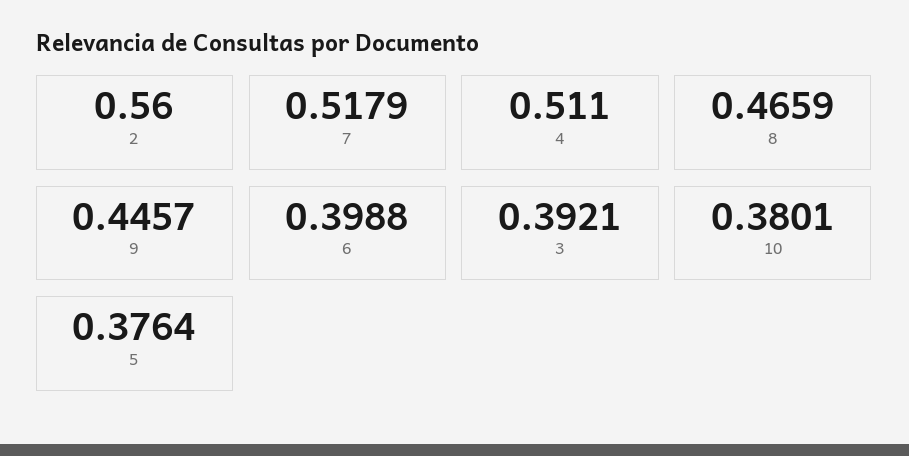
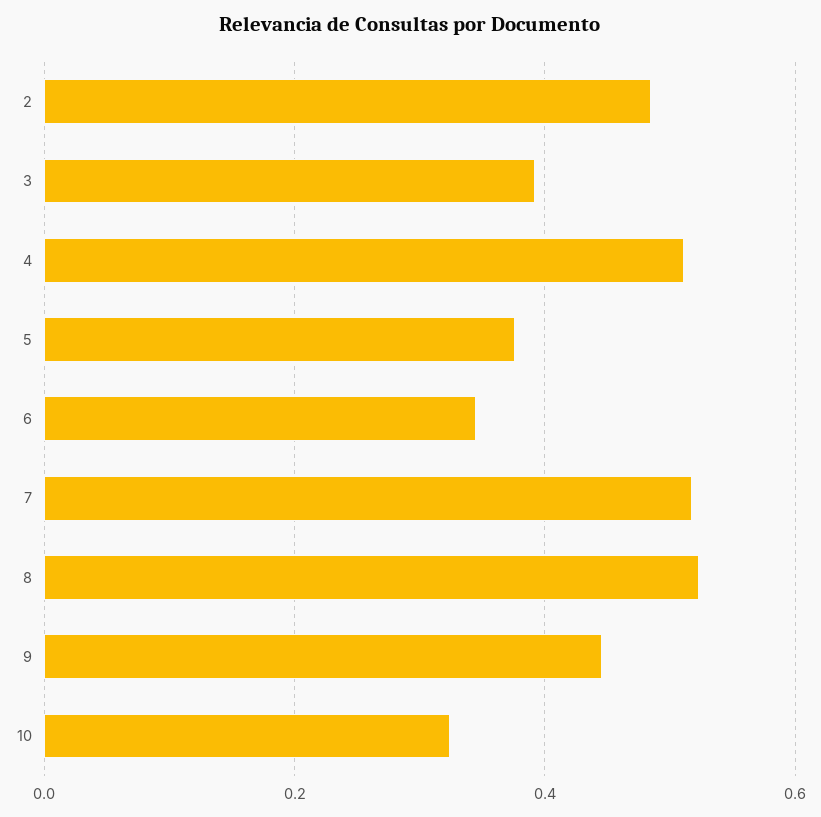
2: 0.56 -> 0.48
8: 0.4659 -> 0.52
6: 0.3988 -> 0.34
10: 0.3801 -> 0.32

